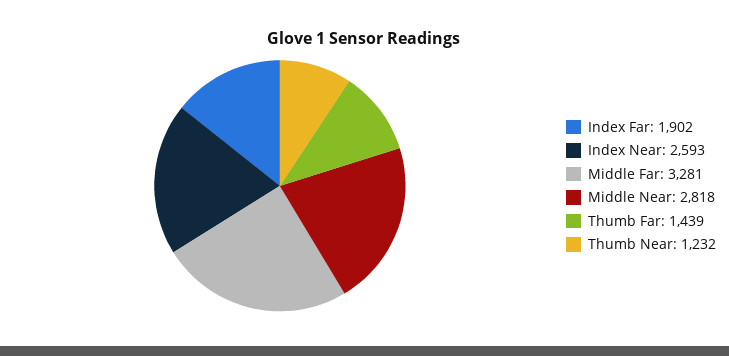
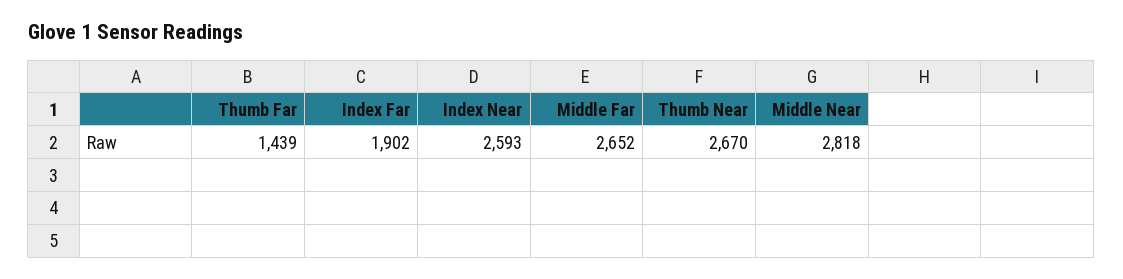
Middle Far: 3281 -> 2652
Thumb Near: 1232 -> 2670

